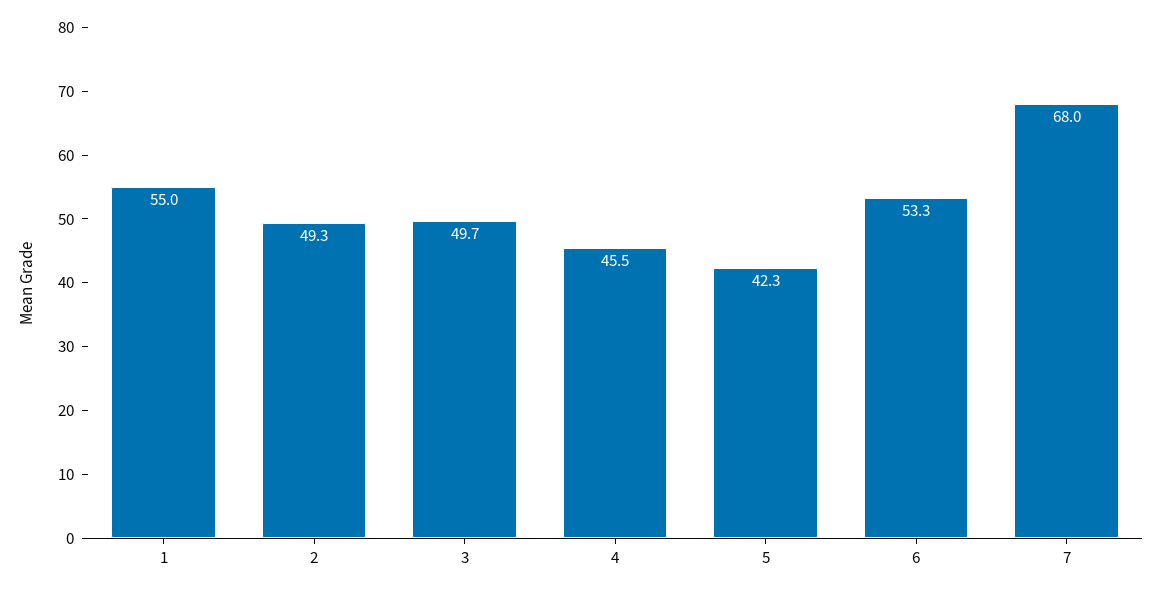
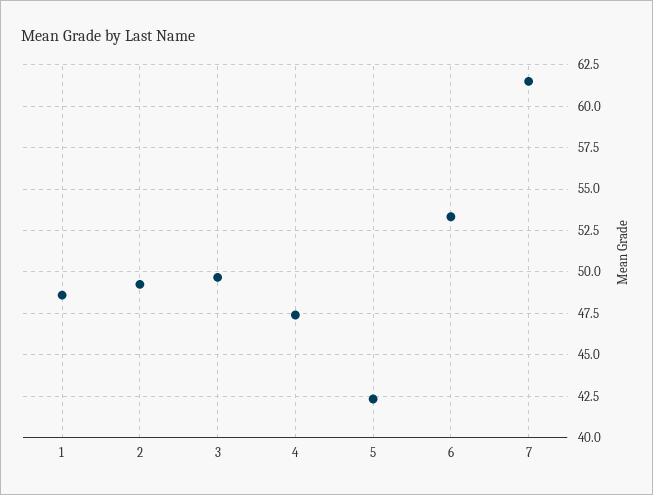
1: 55 -> 48.5
4: 45.5 -> 47.5
7: 68 -> 61.5

